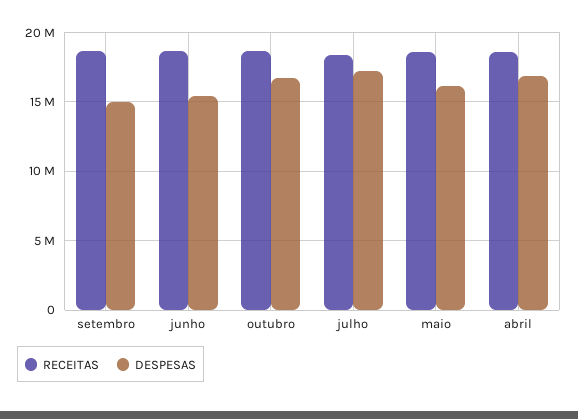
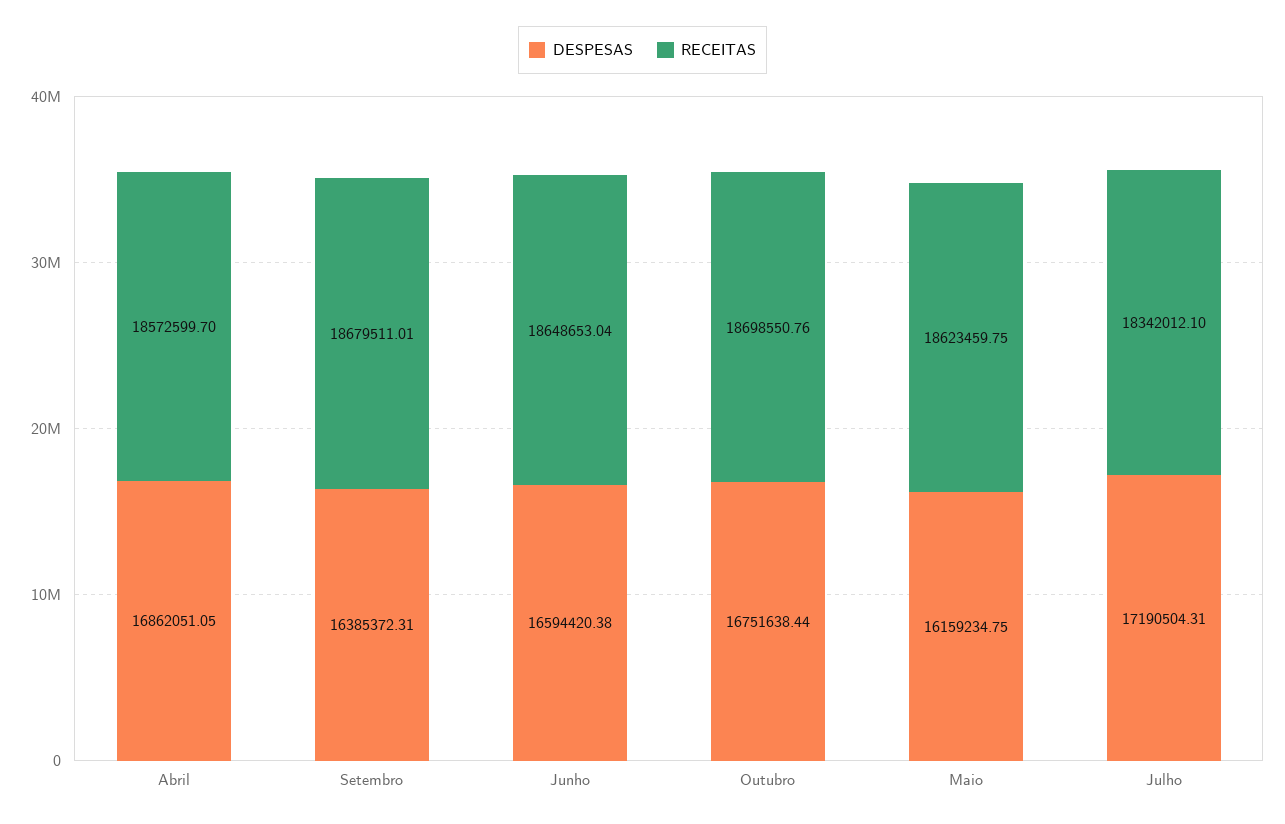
DESPESAS, setembro: 15000000 -> 16385372.31
DESPESAS, junho: 15500000 -> 16594420.38

